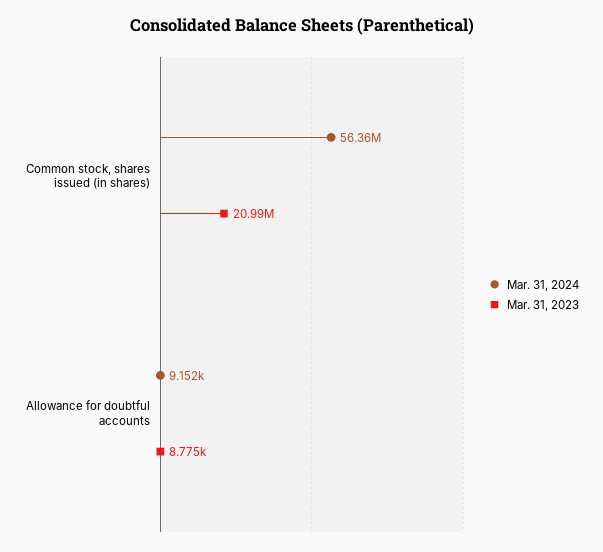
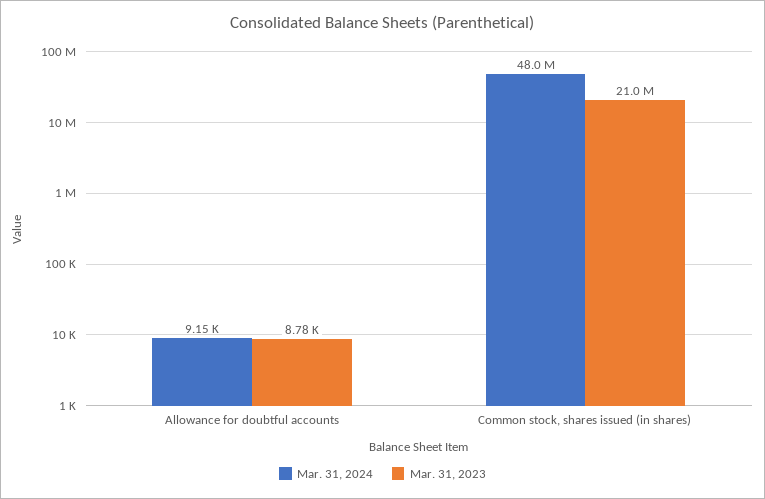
Mar. 31, 2024, Common stock, shares issued (in shares): 56360000 -> 48000000

